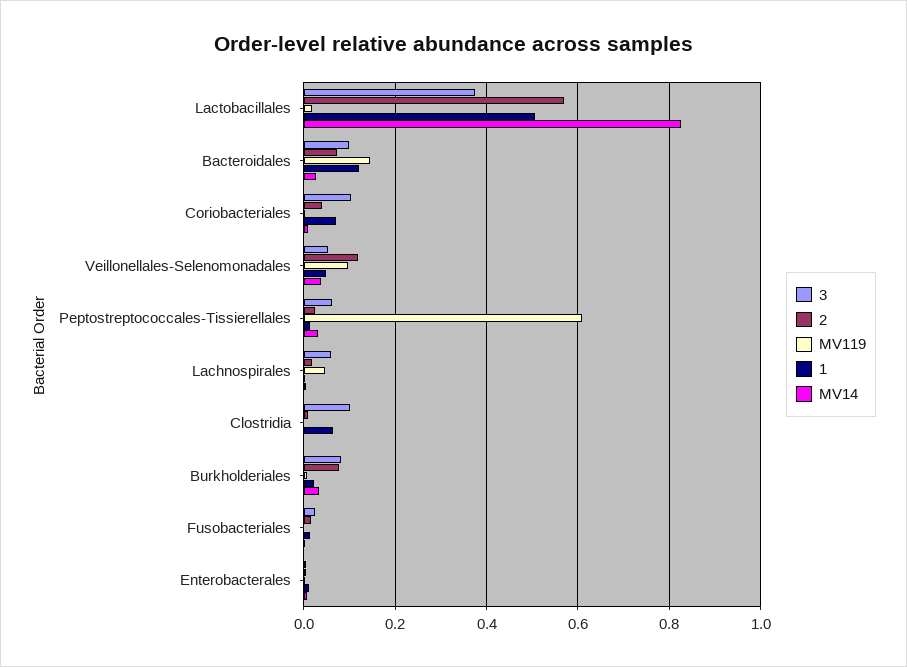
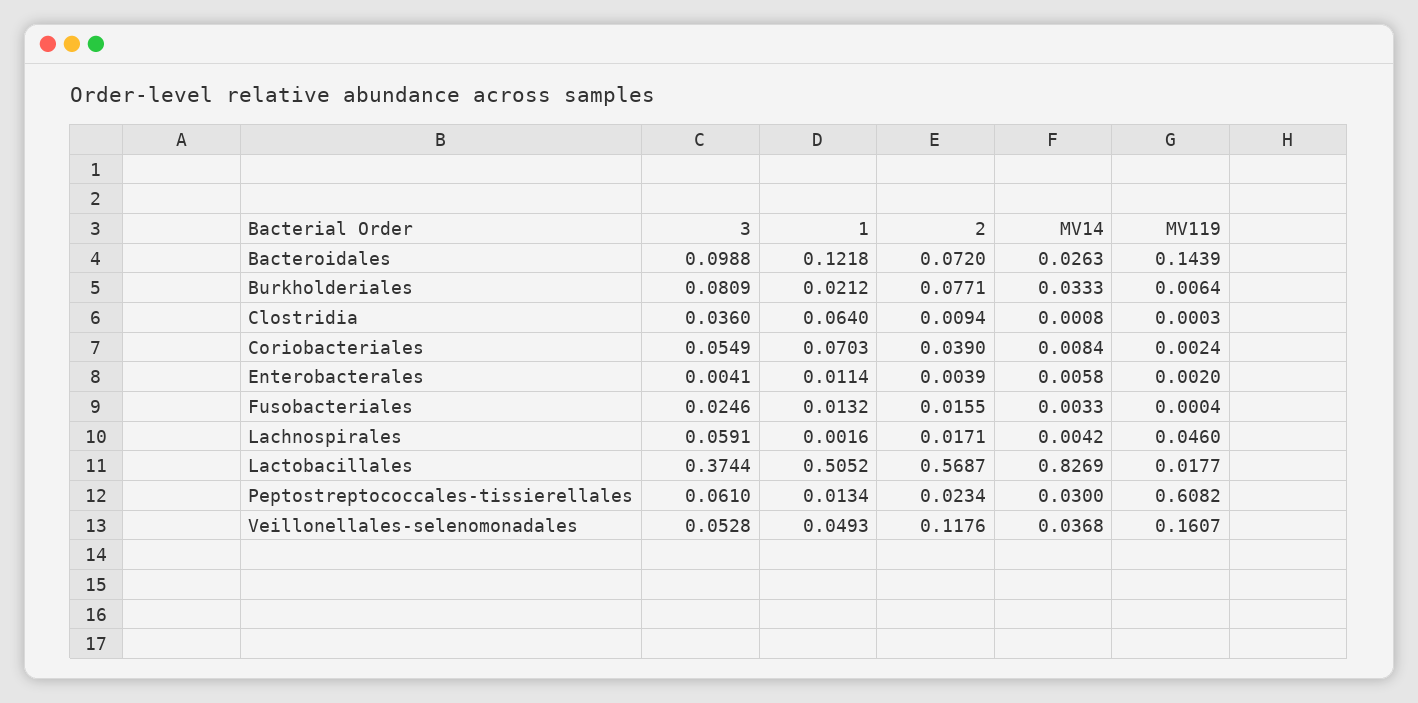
3, Coriobacteriales: 0.1 -> 0.0549
MV119, Veillonellales-Selenomonadales: 0.1 -> 0.1607
3, Clostridia: 0.1 -> 0.036

